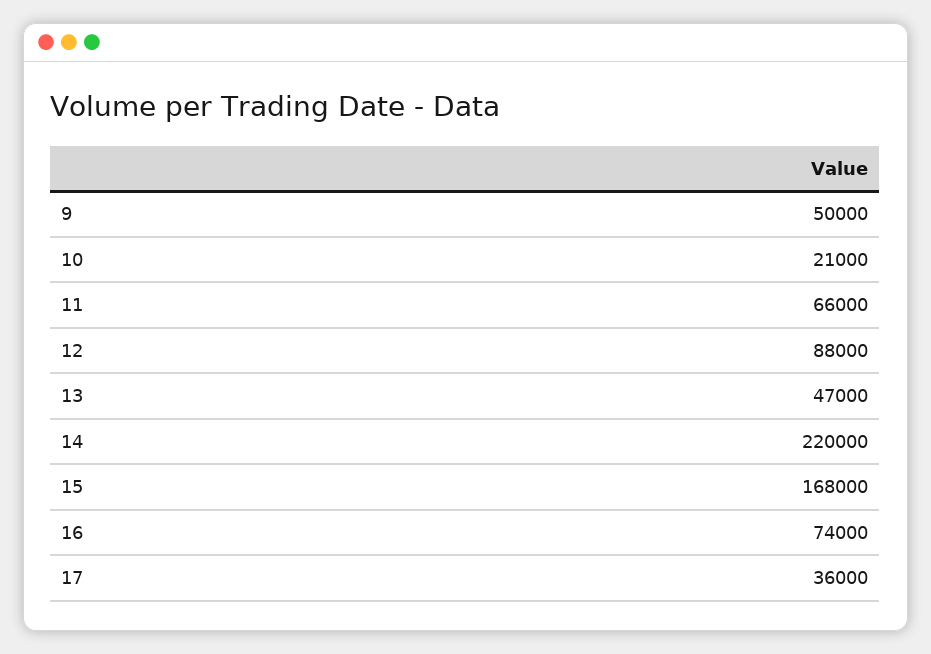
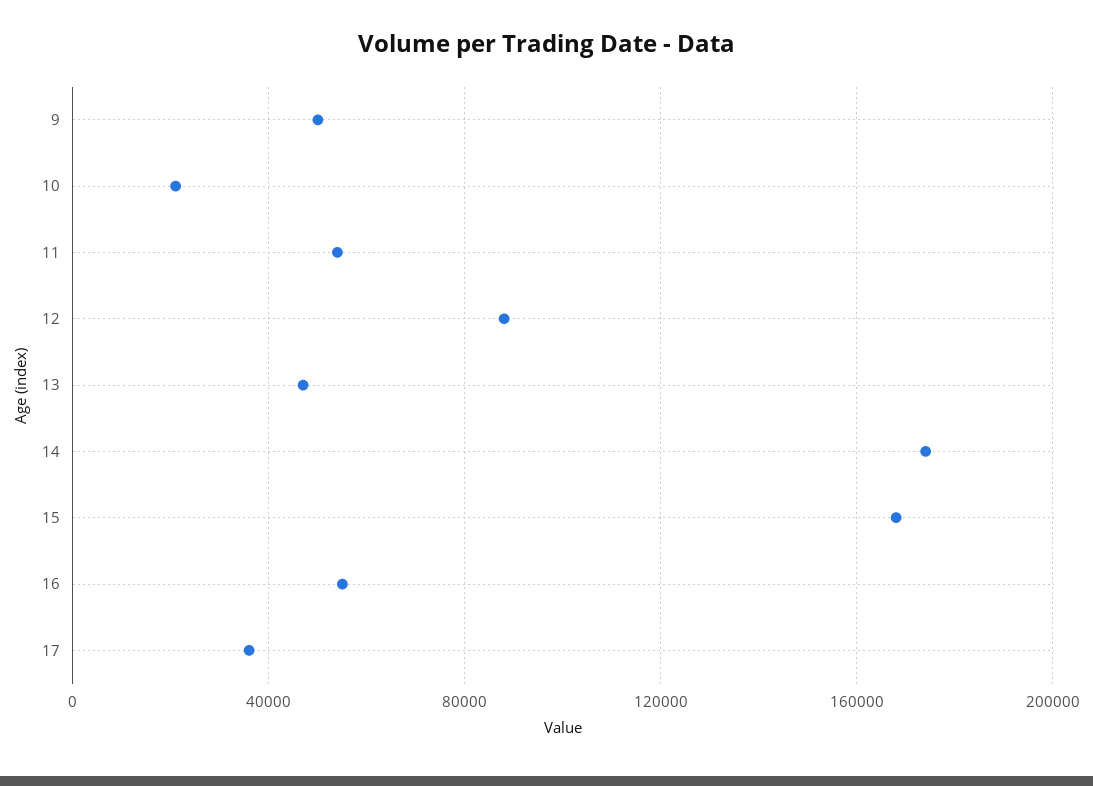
11: 66000 -> 55000
14: 220000 -> 175000
16: 74000 -> 55000

